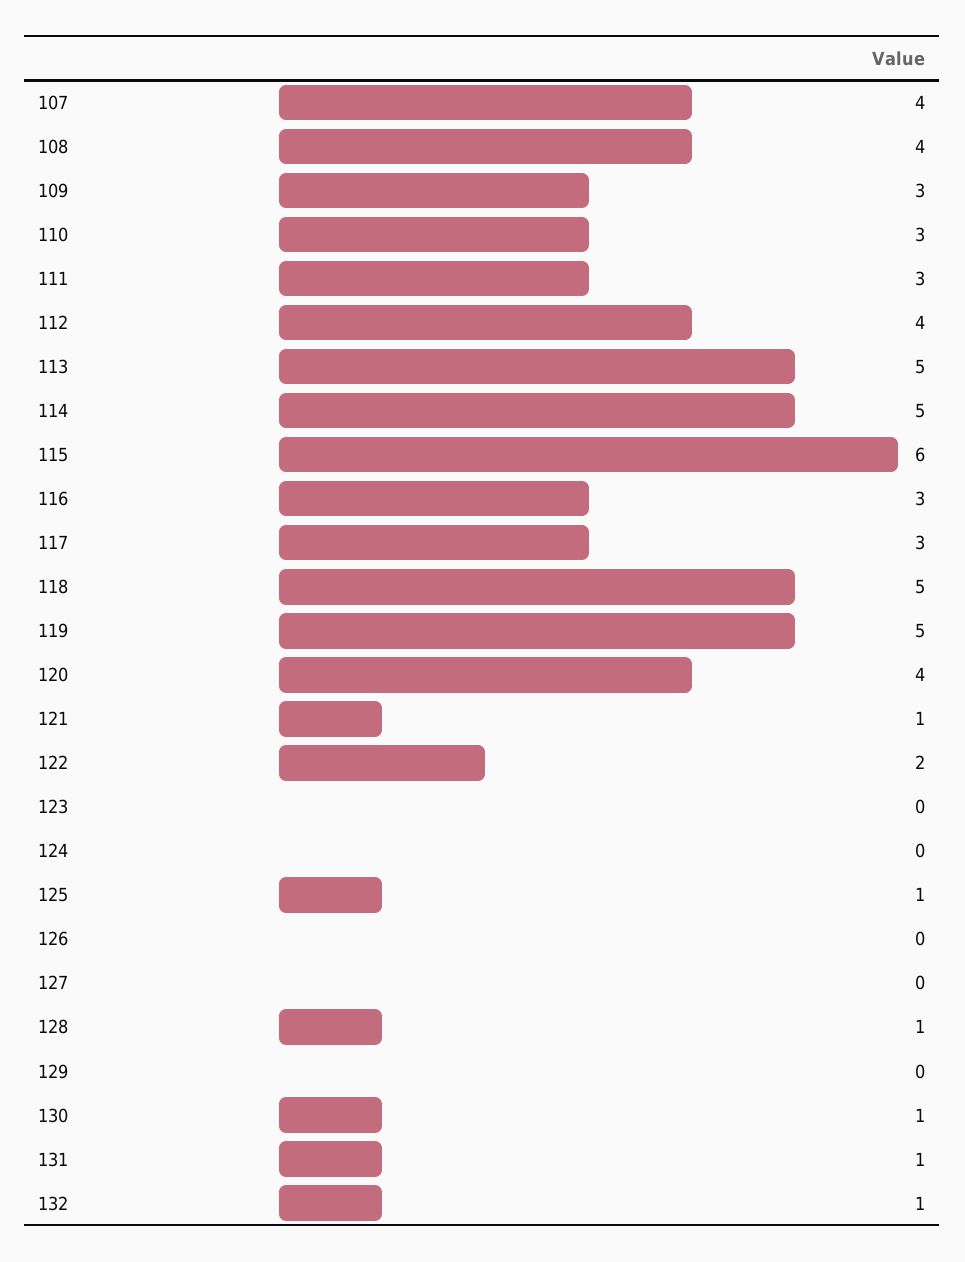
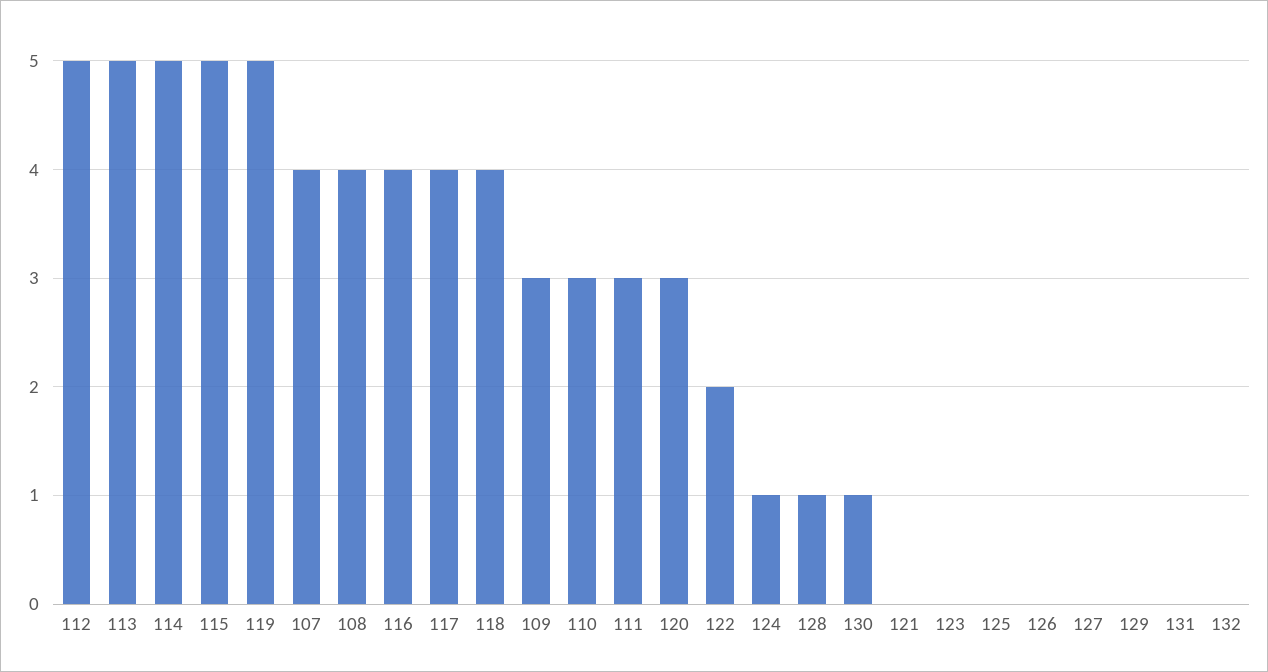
112: 4 -> 5
115: 6 -> 5
116: 3 -> 4
117: 3 -> 4
118: 5 -> 4
120: 4 -> 3
121: 1 -> 0
124: 0 -> 1
125: 1 -> 0
131: 1 -> 0
132: 1 -> 0

